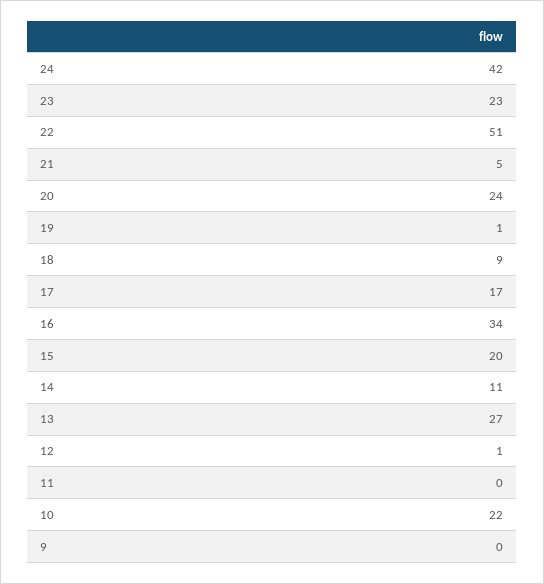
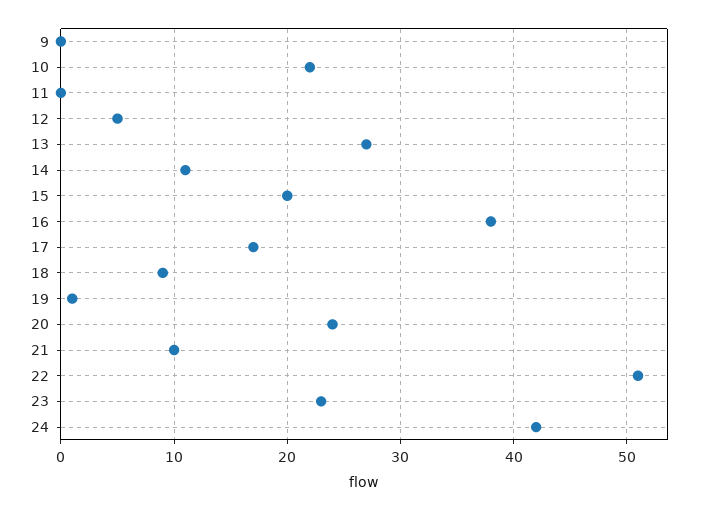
21: 5 -> 10
16: 34 -> 38
12: 1 -> 5

